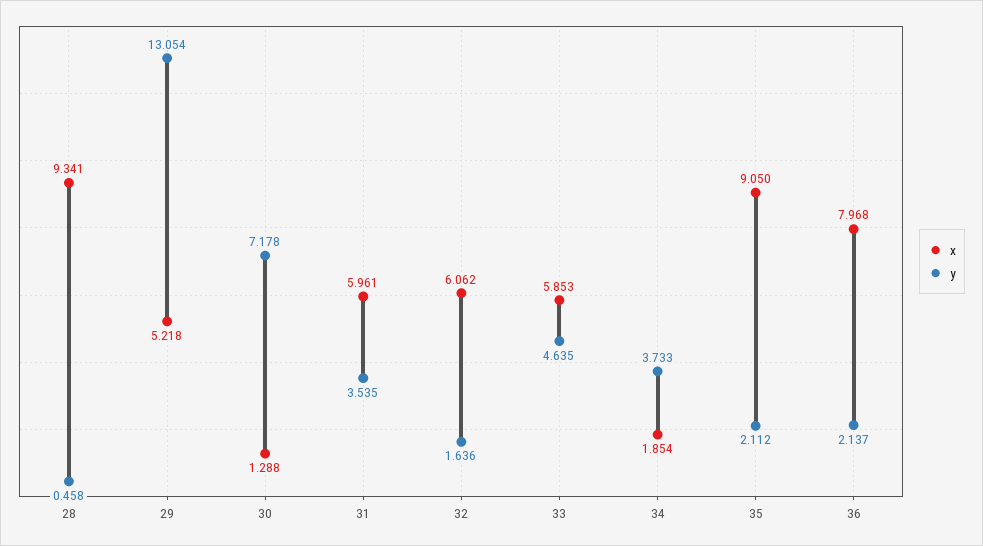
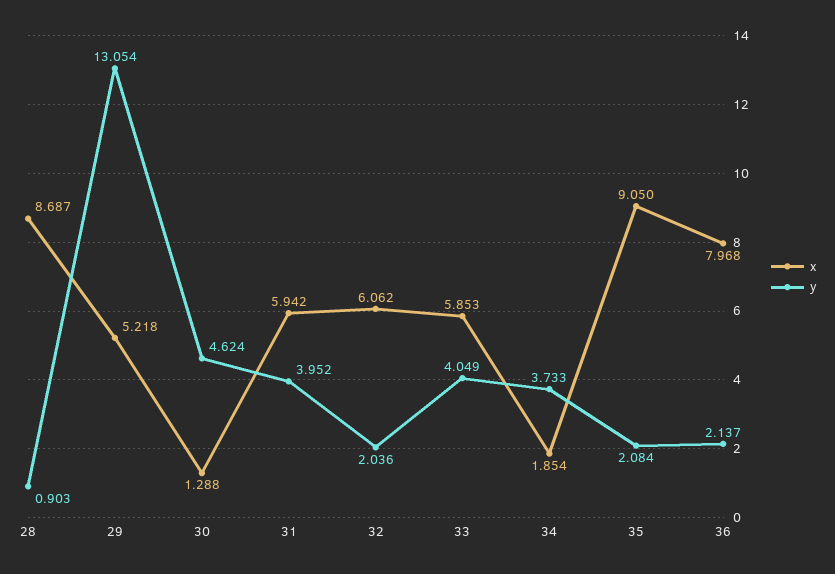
x, 28: 9.341 -> 8.687
y, 28: 0.458 -> 0.903
y, 30: 7.178 -> 4.624
x, 31: 5.961 -> 5.942
y, 31: 3.535 -> 3.952
y, 32: 1.636 -> 2.036
y, 33: 4.635 -> 4.049
y, 35: 2.112 -> 2.084

